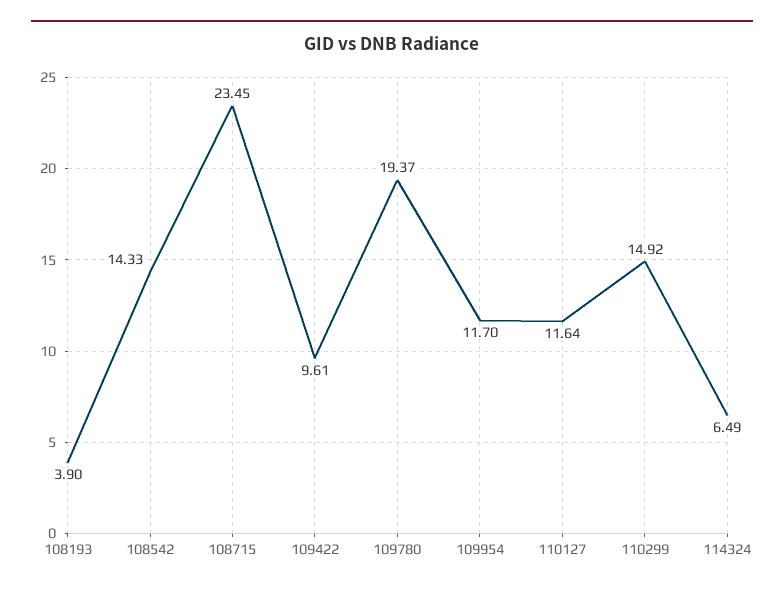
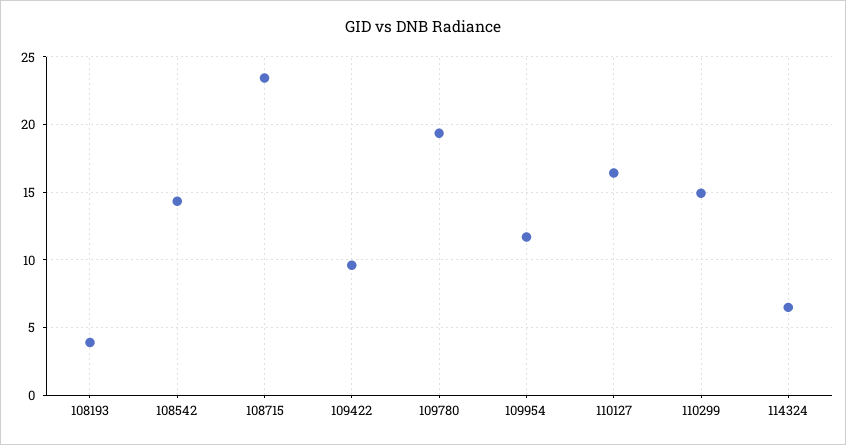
110127: 11.64 -> 16.5

